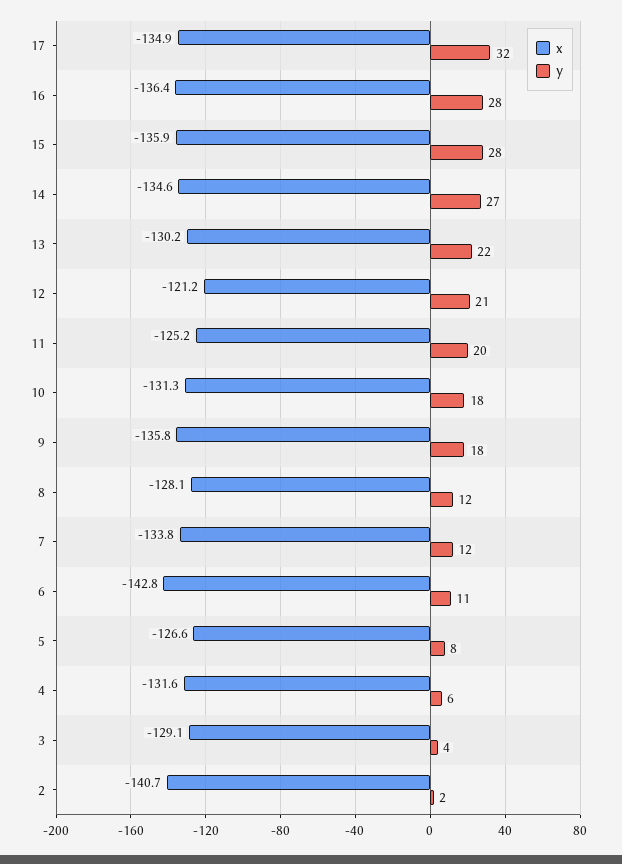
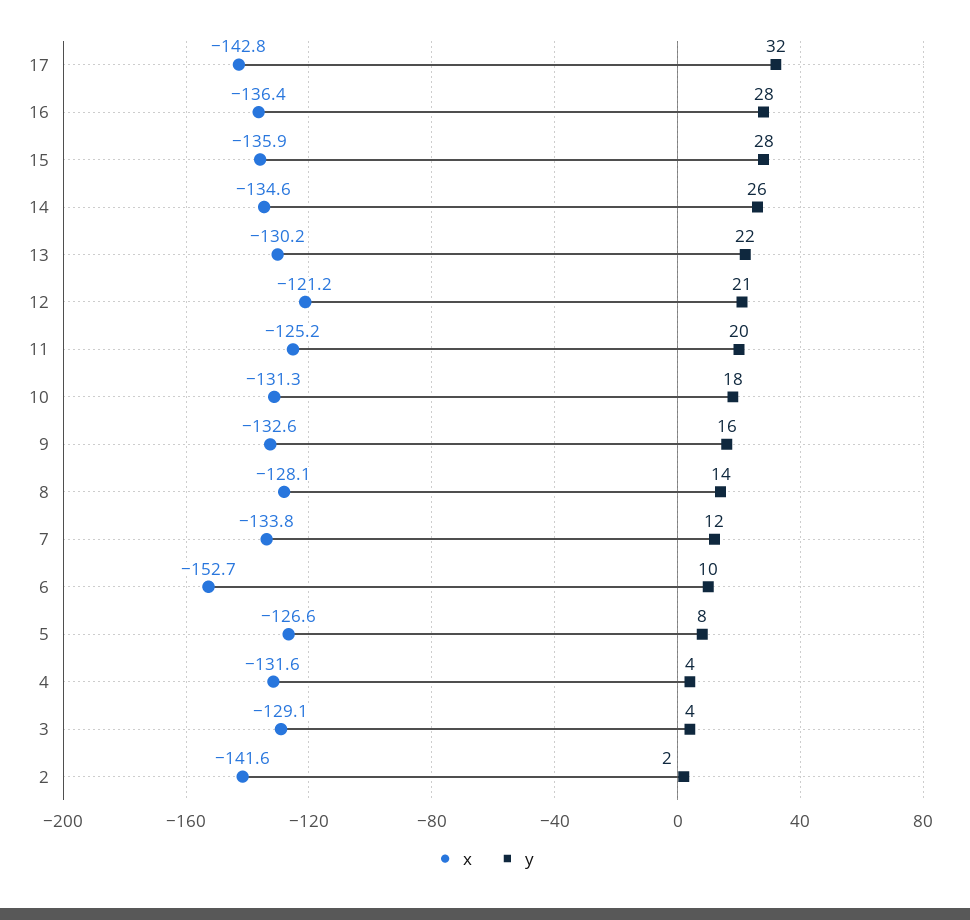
x, 17: -134.9 -> -142.8
y, 14: 27 -> 26
x, 9: -135.8 -> -132.6
y, 9: 18 -> 16
y, 8: 12 -> 14
x, 6: -142.8 -> -152.7
y, 6: 11 -> 10
y, 4: 6 -> 4
x, 2: -140.7 -> -141.6

